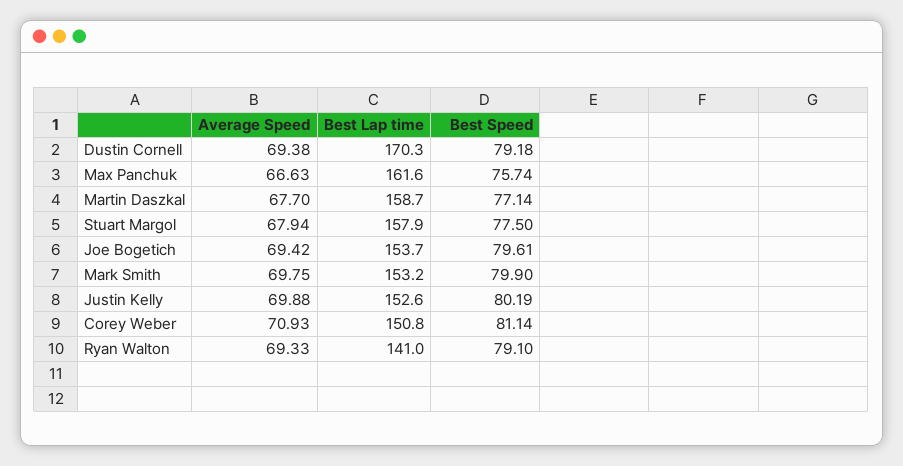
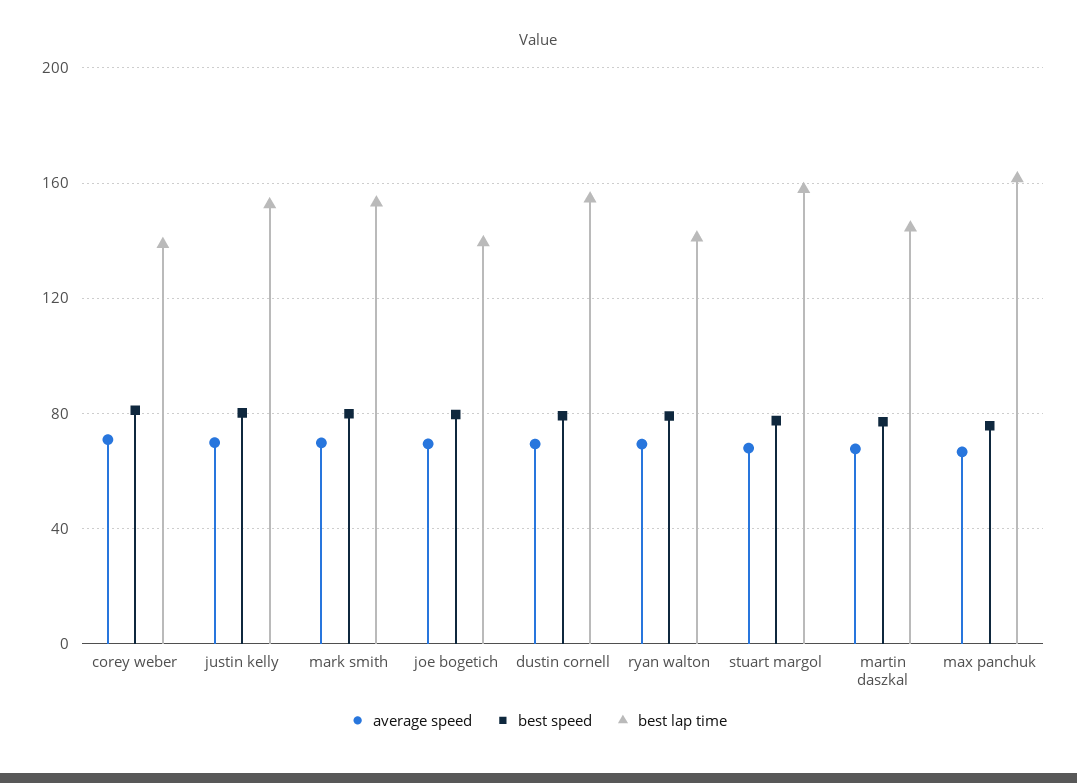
Best Lap time, Dustin Cornell: 170.3 -> 155
Best Lap time, Martin Daszkal: 158.7 -> 145
Best Lap time, Joe Bogetich: 153.7 -> 140
Best Lap time, Corey Weber: 150.8 -> 140

